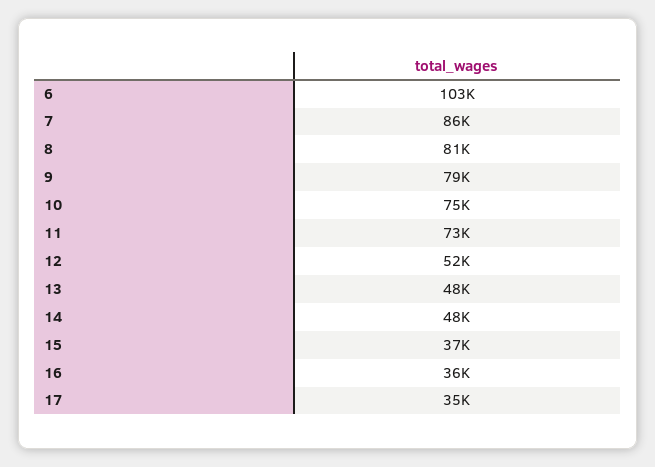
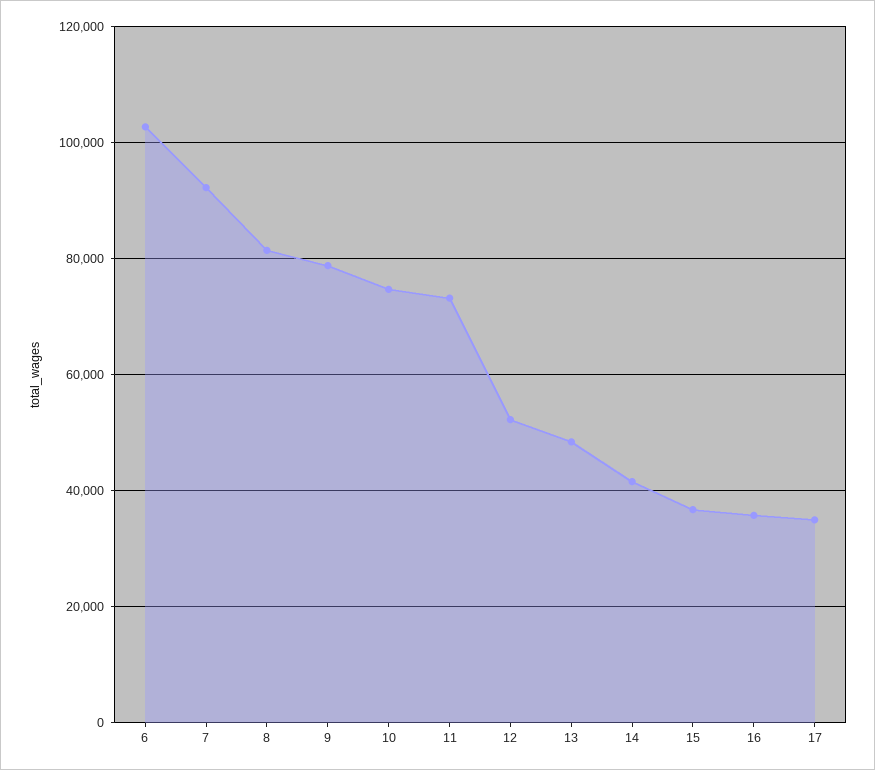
7: 86000 -> 92000
14: 48000 -> 42000

